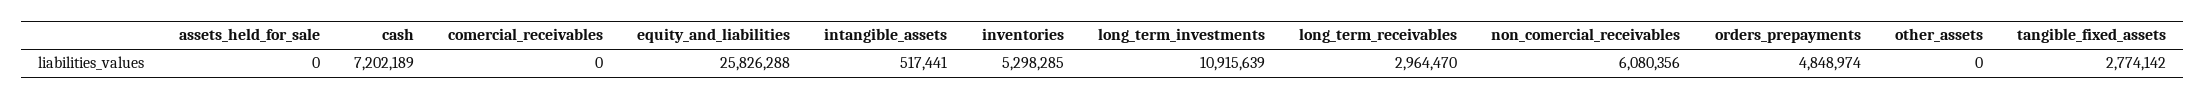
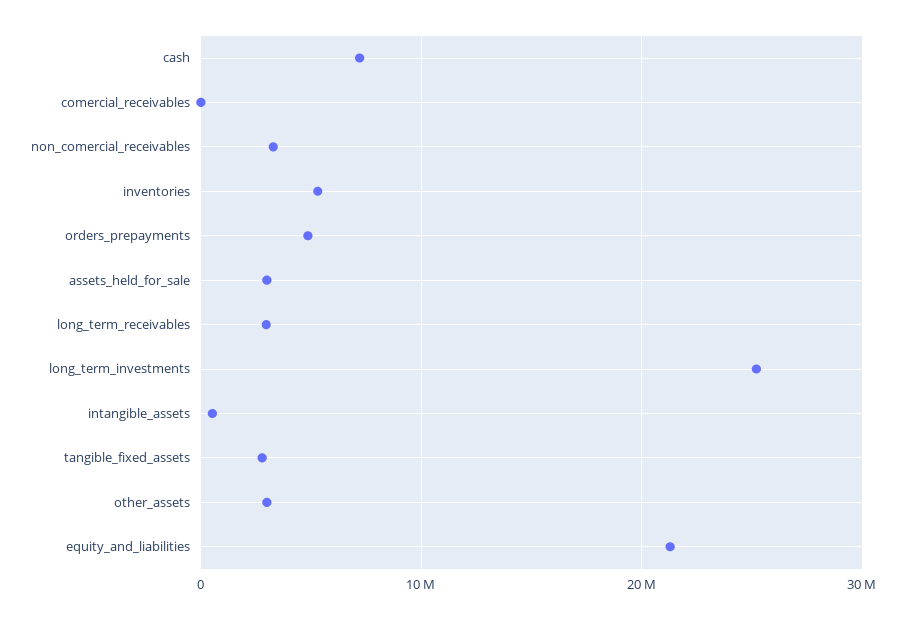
assets_held_for_sale: 0 -> 3000000
equity_and_liabilities: 25826288 -> 21000000
long_term_investments: 10915639 -> 25000000
non_comercial_receivables: 6080356 -> 3000000
other_assets: 0 -> 3000000

